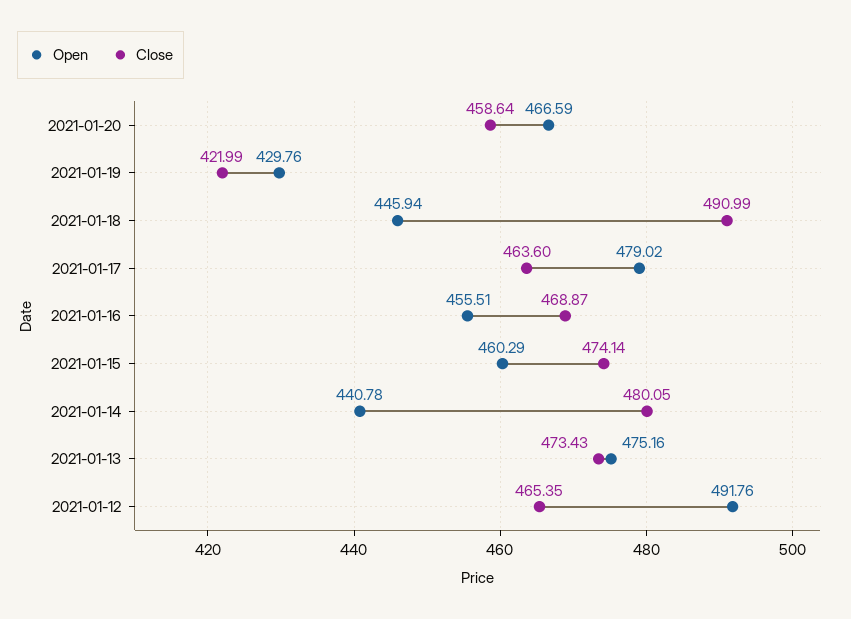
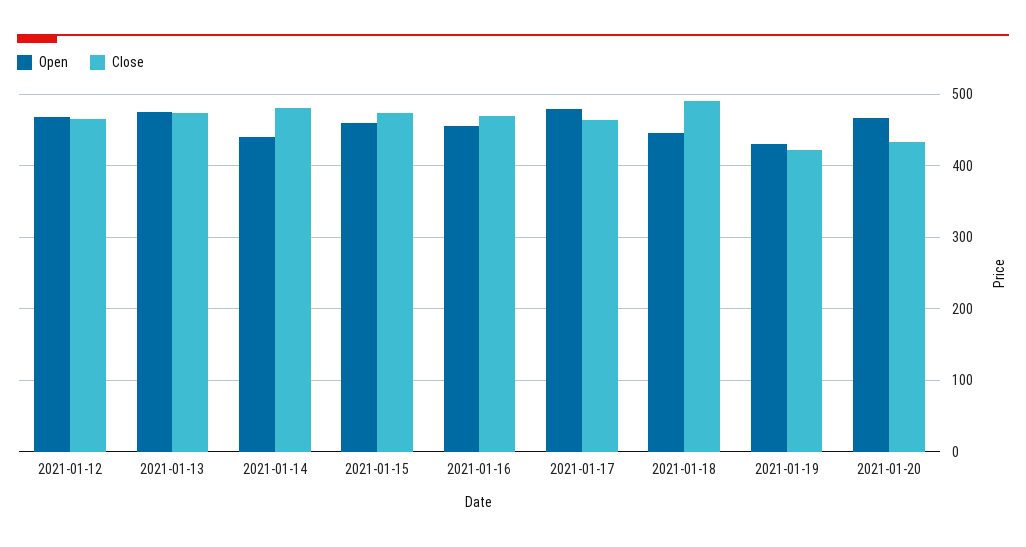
Close, 2021-01-20: 458.64 -> 430
Open, 2021-01-12: 491.76 -> 470

